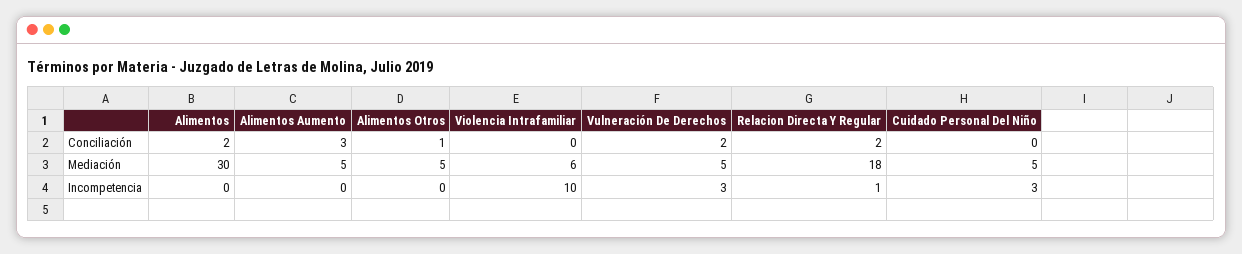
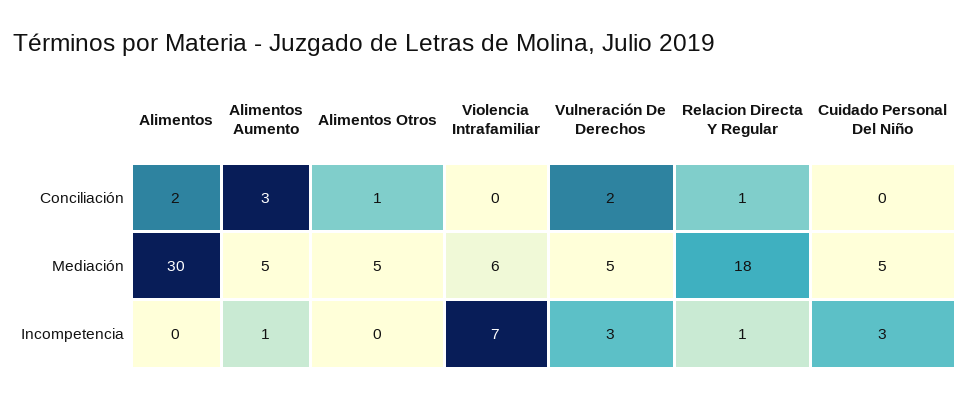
Relacion Directa Y Regular, Conciliación: 2 -> 1
Alimentos Aumento, Incompetencia: 0 -> 1
Violencia Intrafamiliar, Incompetencia: 10 -> 7

